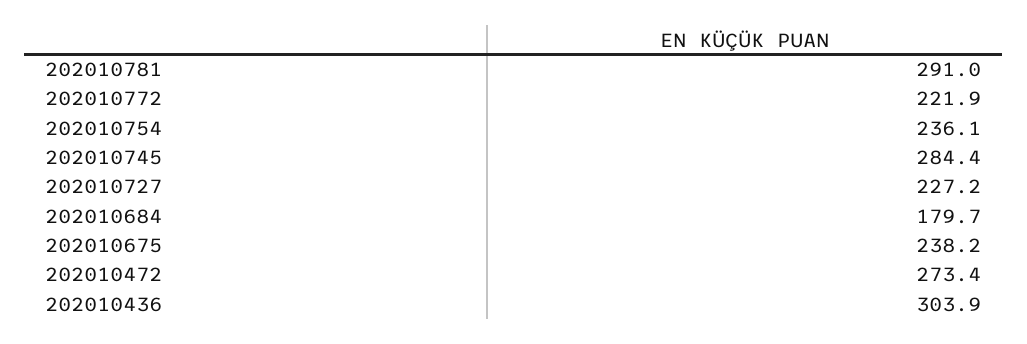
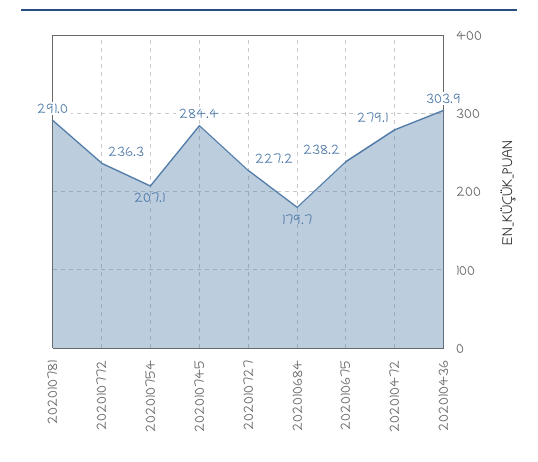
202010772: 221.9 -> 236.3
202010754: 236.1 -> 207.1
202010472: 273.4 -> 279.1

